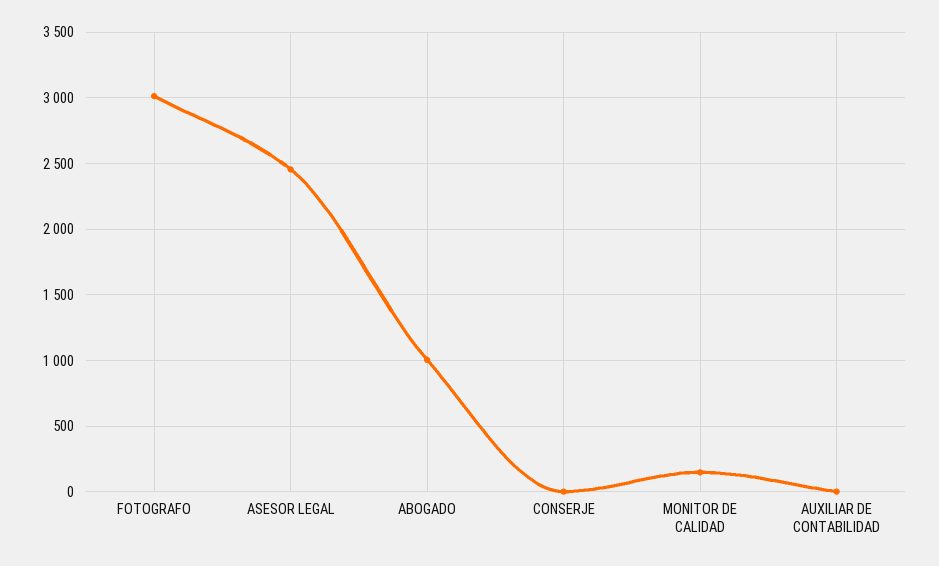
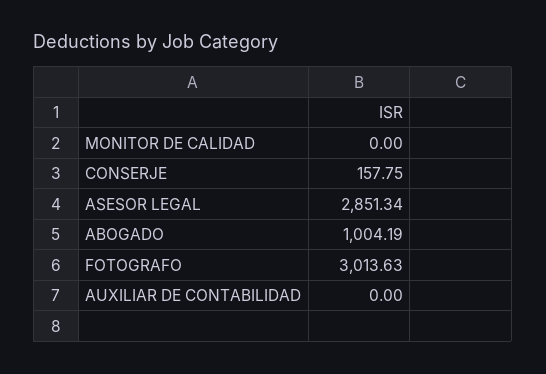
ASESOR LEGAL: 2450 -> 2851.34
CONSERJE: 0 -> 157.75
MONITOR DE CALIDAD: 150 -> 0

